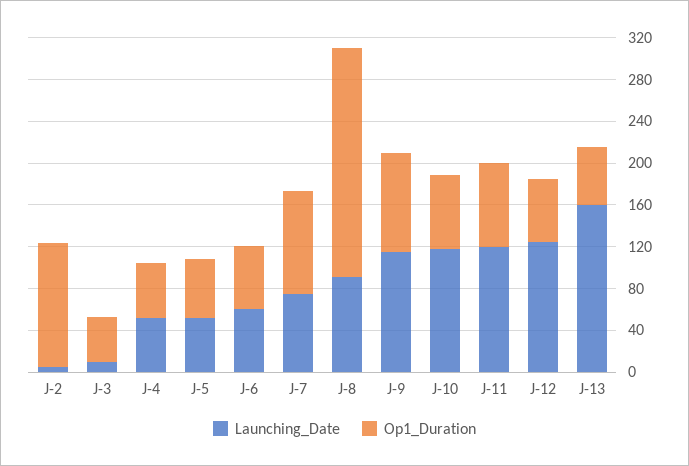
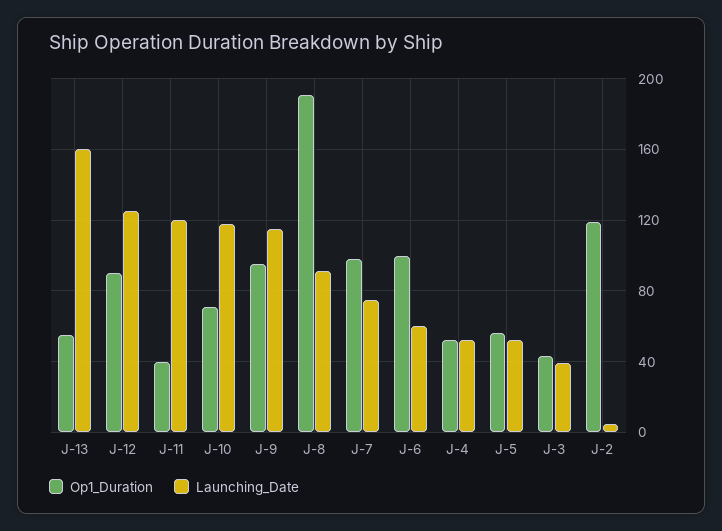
Launching_Date, J-3: 10 -> 40
Op1_Duration, J-6: 60 -> 100
Op1_Duration, J-8: 220 -> 190
Op1_Duration, J-11: 80 -> 40
Op1_Duration, J-12: 60 -> 90

